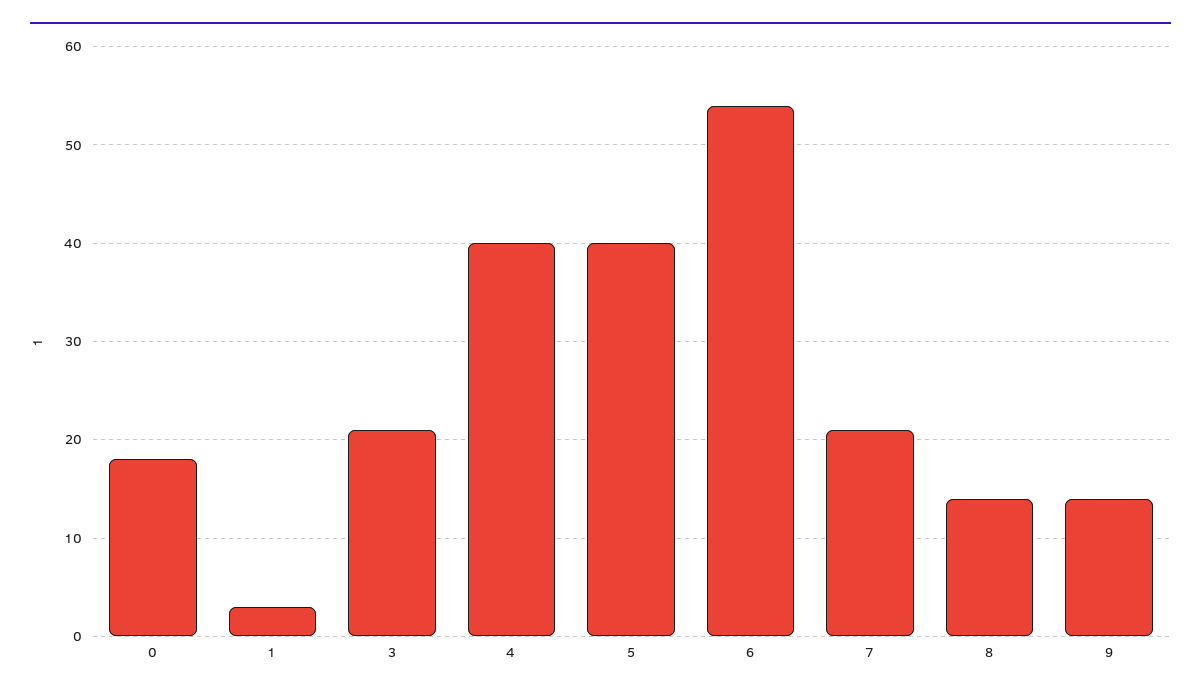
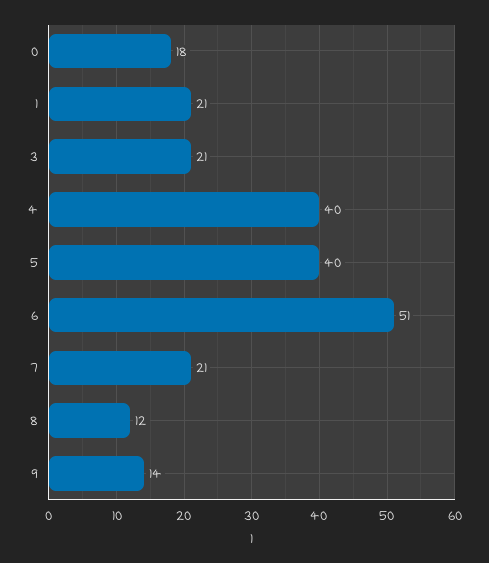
1: 3 -> 21
6: 54 -> 51
8: 14 -> 12

